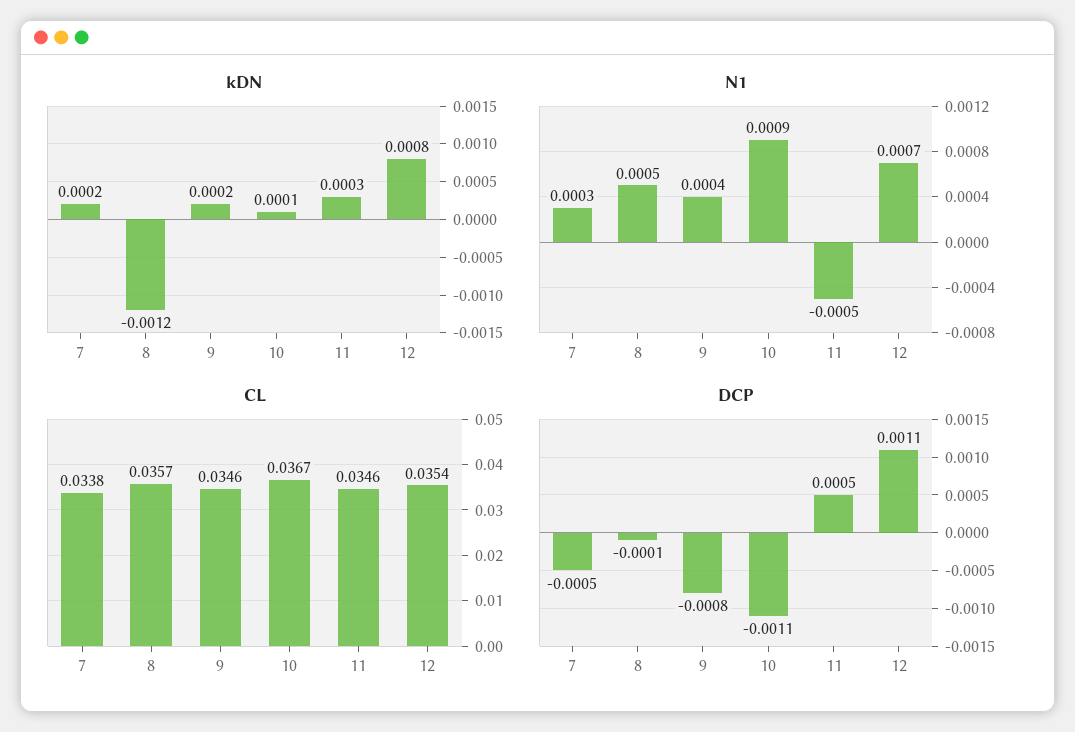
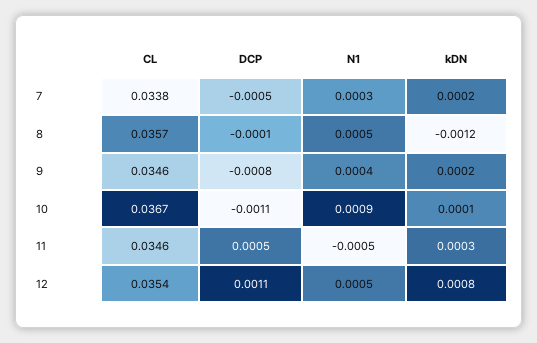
N1, 12: 0.0007 -> 0.0005

